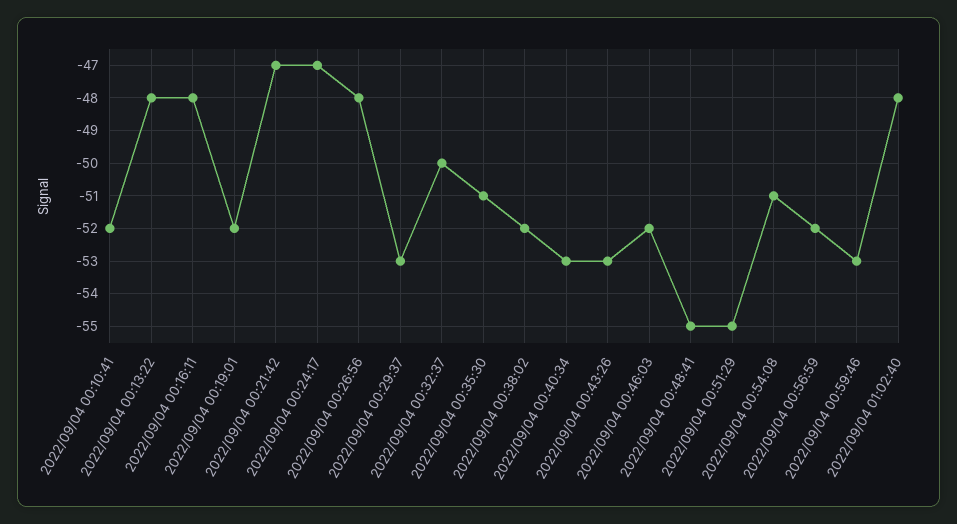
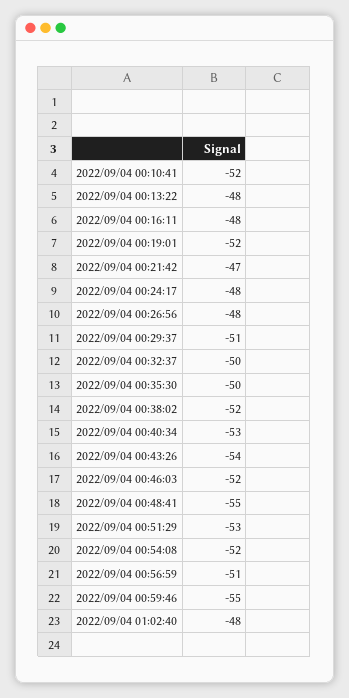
2022/09/04 00:24:17: -47 -> -48
2022/09/04 00:29:37: -53 -> -51
2022/09/04 00:35:30: -51 -> -50
2022/09/04 00:43:26: -53 -> -54
2022/09/04 00:51:29: -55 -> -53
2022/09/04 00:54:08: -51 -> -52
2022/09/04 00:56:59: -52 -> -51
2022/09/04 00:59:46: -53 -> -55

